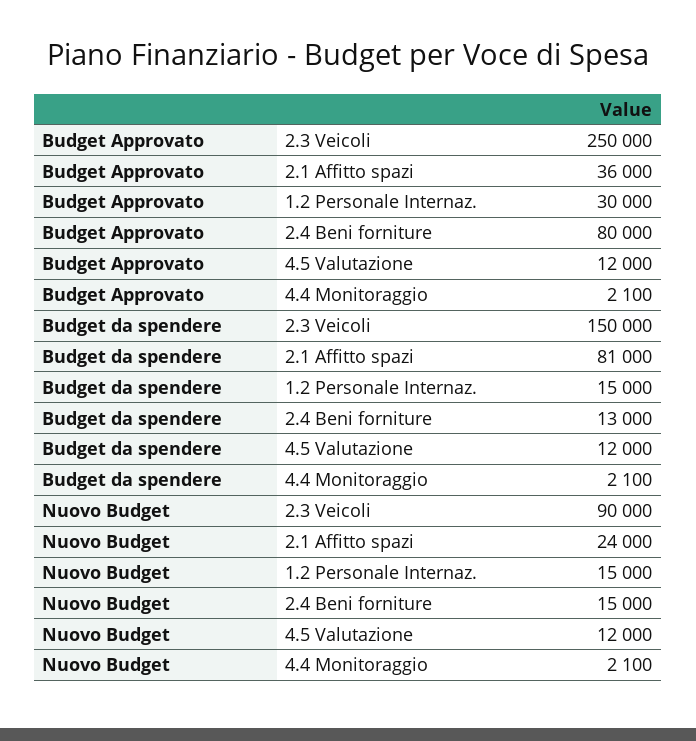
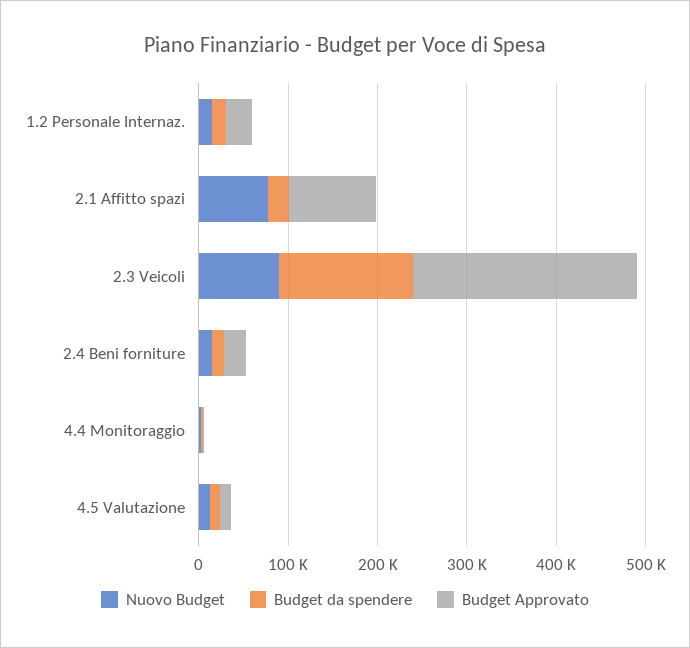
Budget Approvato, 2.1 Affitto spazi: 36000 -> 100000
Budget Approvato, 2.4 Beni forniture: 80000 -> 20000
Budget da spendere, 2.1 Affitto spazi: 81000 -> 20000
Nuovo Budget, 2.1 Affitto spazi: 24000 -> 80000

